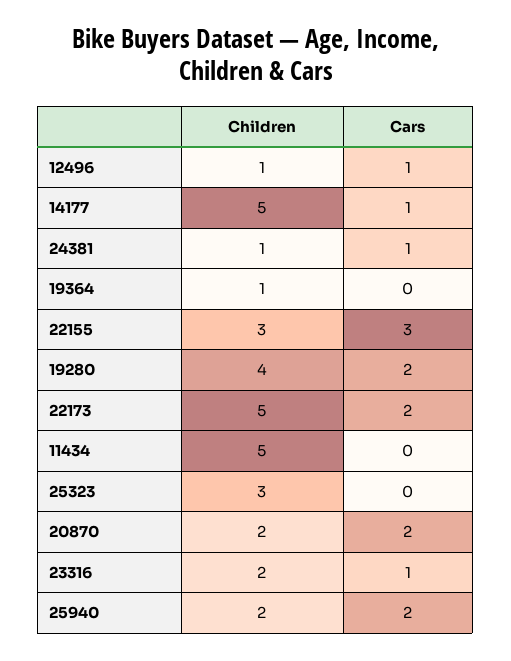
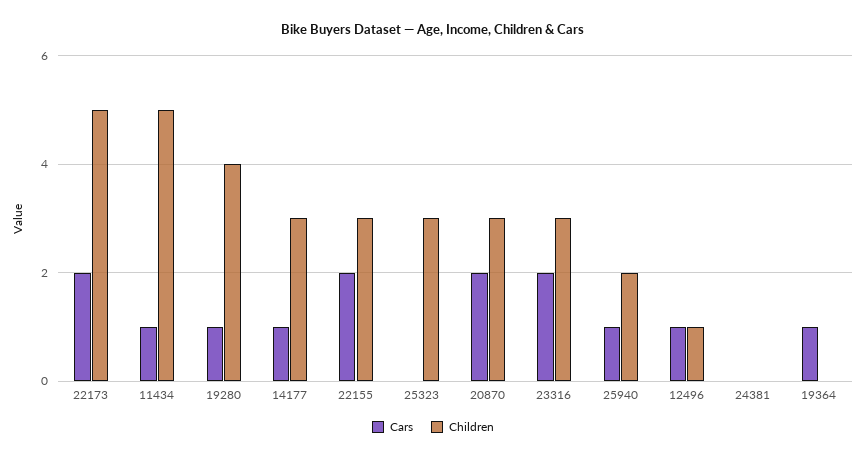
Children, 14177: 5 -> 3
Children, 24381: 1 -> 0
Cars, 24381: 1 -> 0
Children, 19364: 1 -> 0
Cars, 19364: 0 -> 1
Cars, 22155: 3 -> 2
Cars, 19280: 2 -> 1
Cars, 11434: 0 -> 1
Children, 20870: 2 -> 3
Children, 23316: 2 -> 3
Cars, 23316: 1 -> 2
Cars, 25940: 2 -> 1

